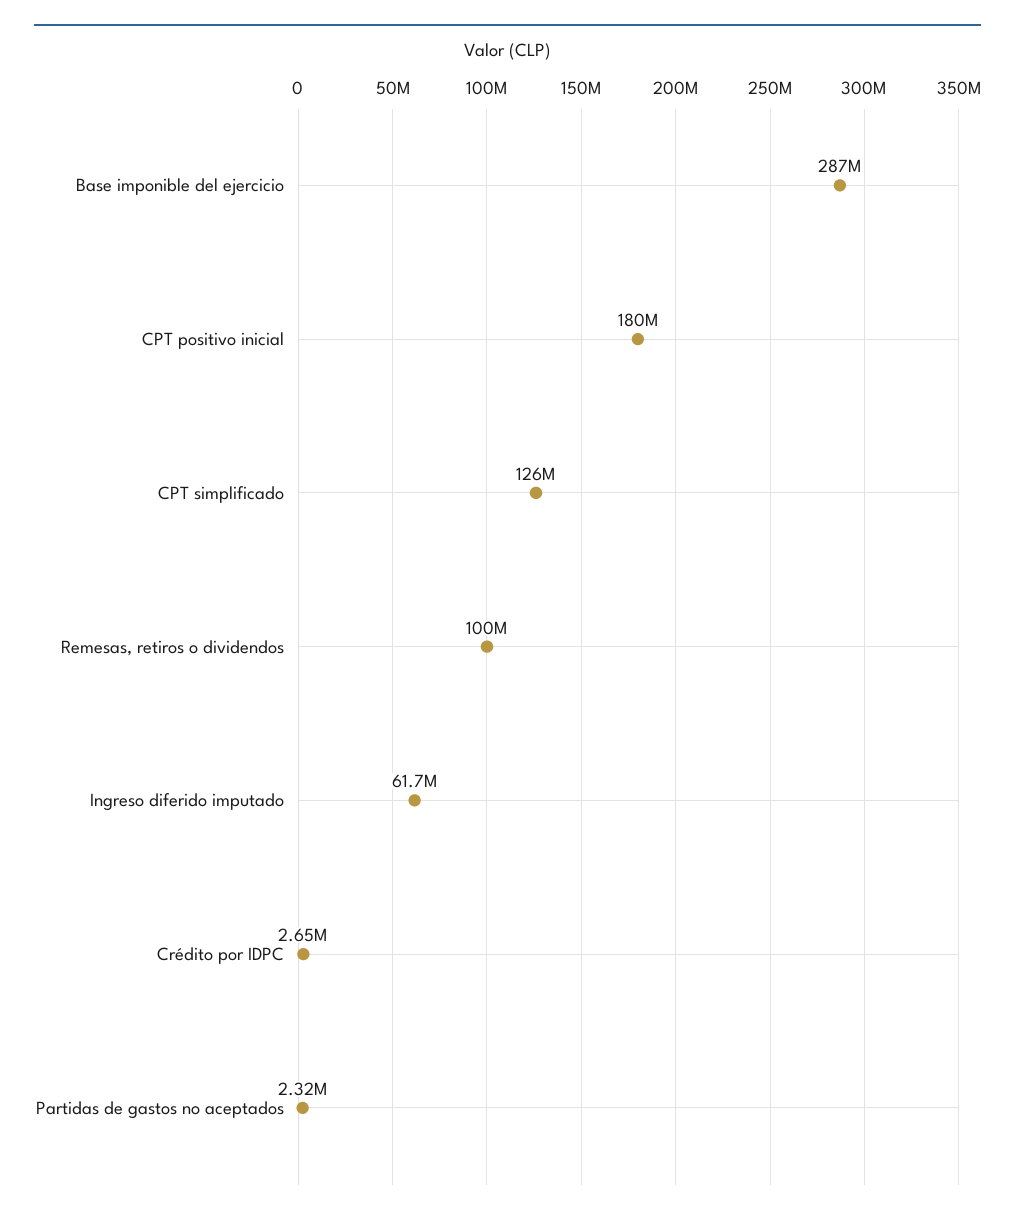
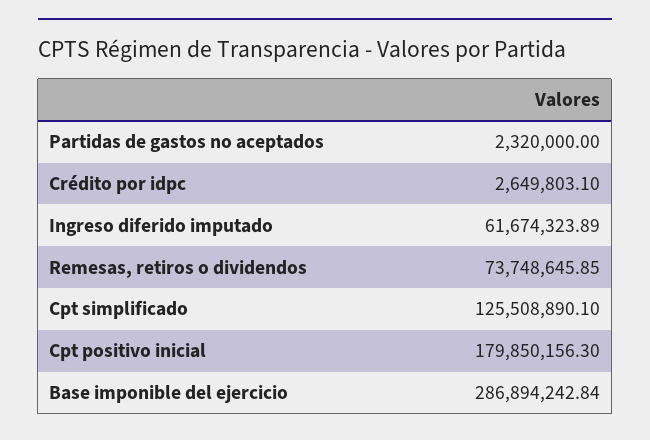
Remesas, retiros o dividendos: 100000000 -> 73748645.85

